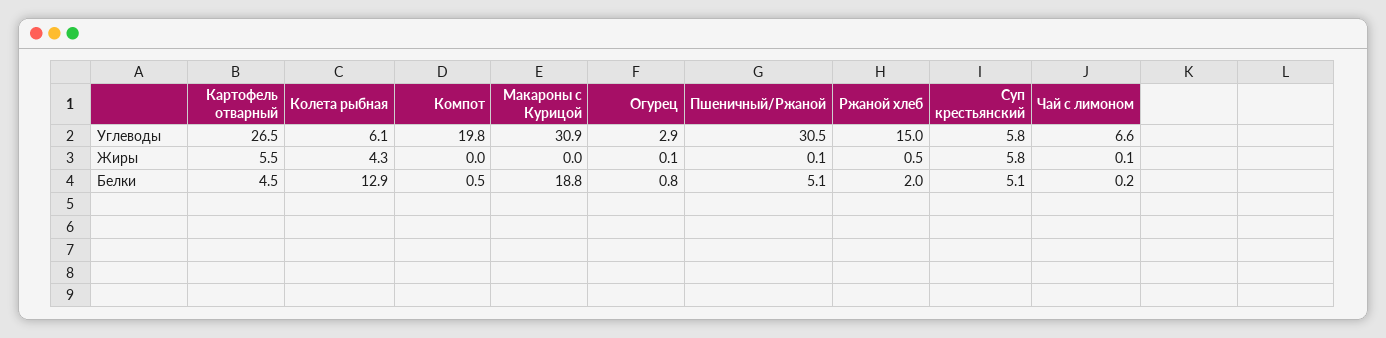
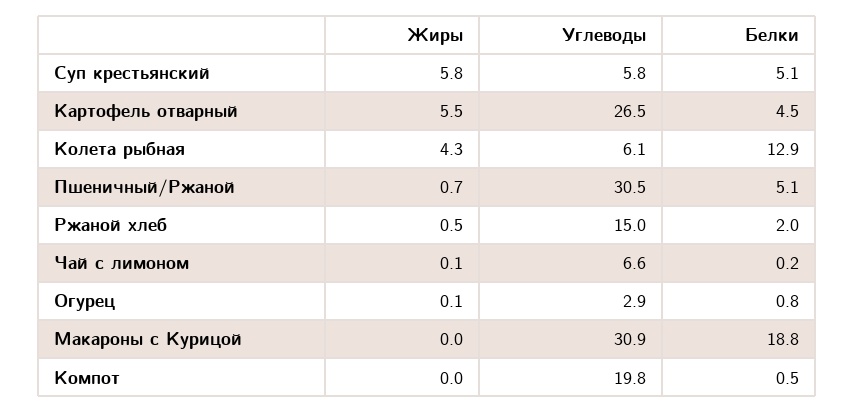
Пшеничный/Ржаной, Жиры: 0.1 -> 0.7

